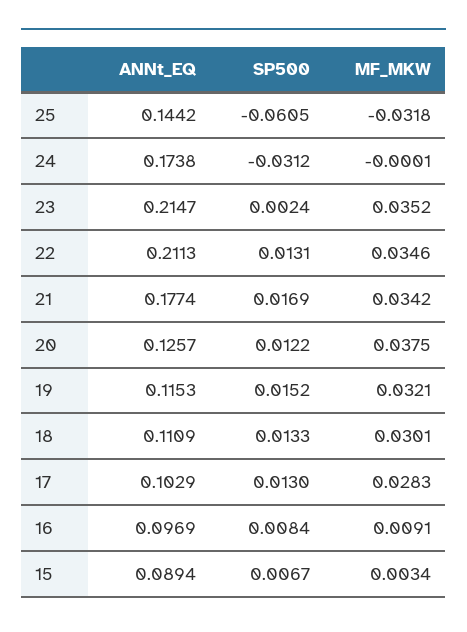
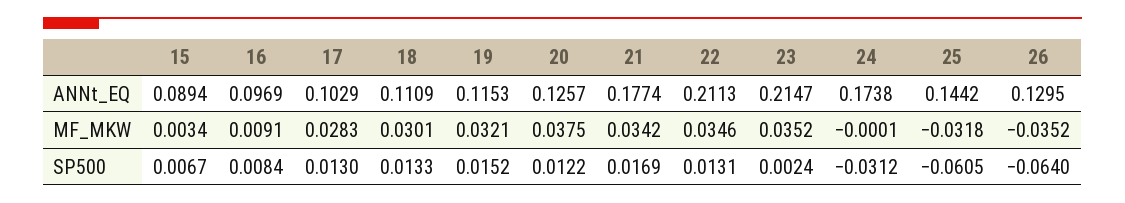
ANNt_EQ, 26: none -> 0.1295
MF_MKW, 26: none -> -0.0352
SP500, 26: none -> -0.064

